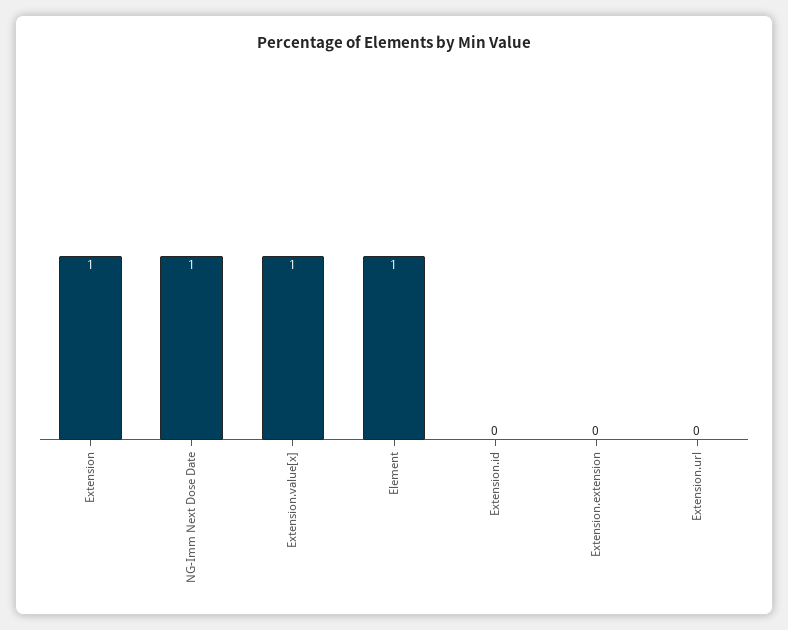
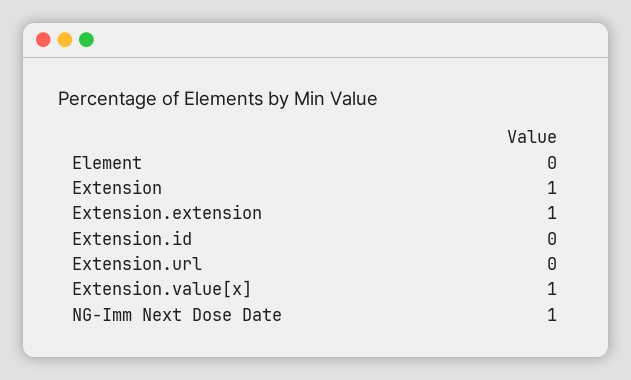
Element: 1 -> 0
Extension.extension: 0 -> 1

